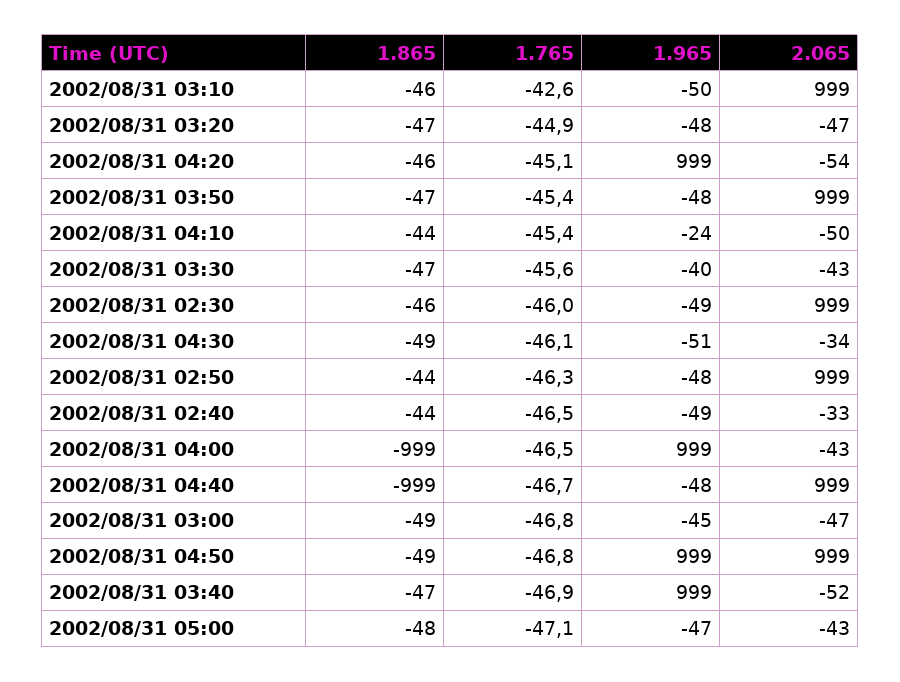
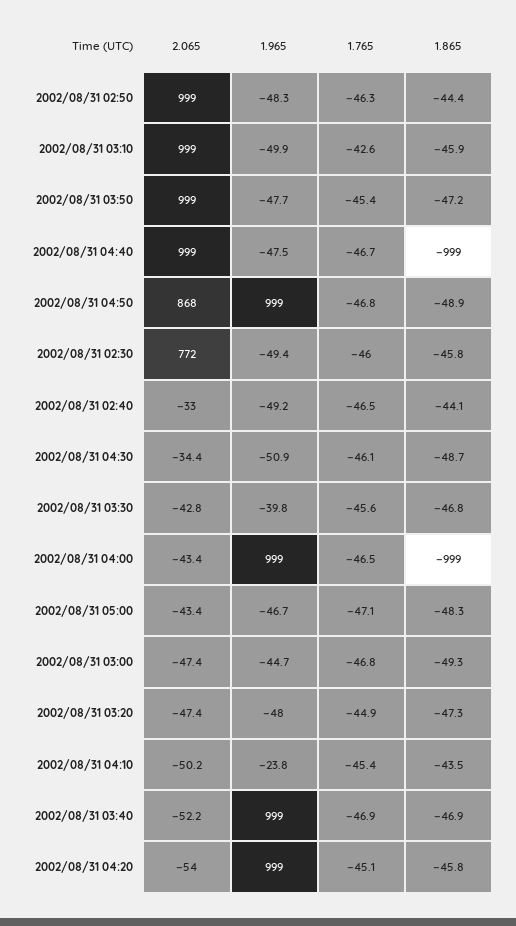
2.065, 2002/08/31 02:30: 999 -> 772
2.065, 2002/08/31 04:50: 999 -> 868

